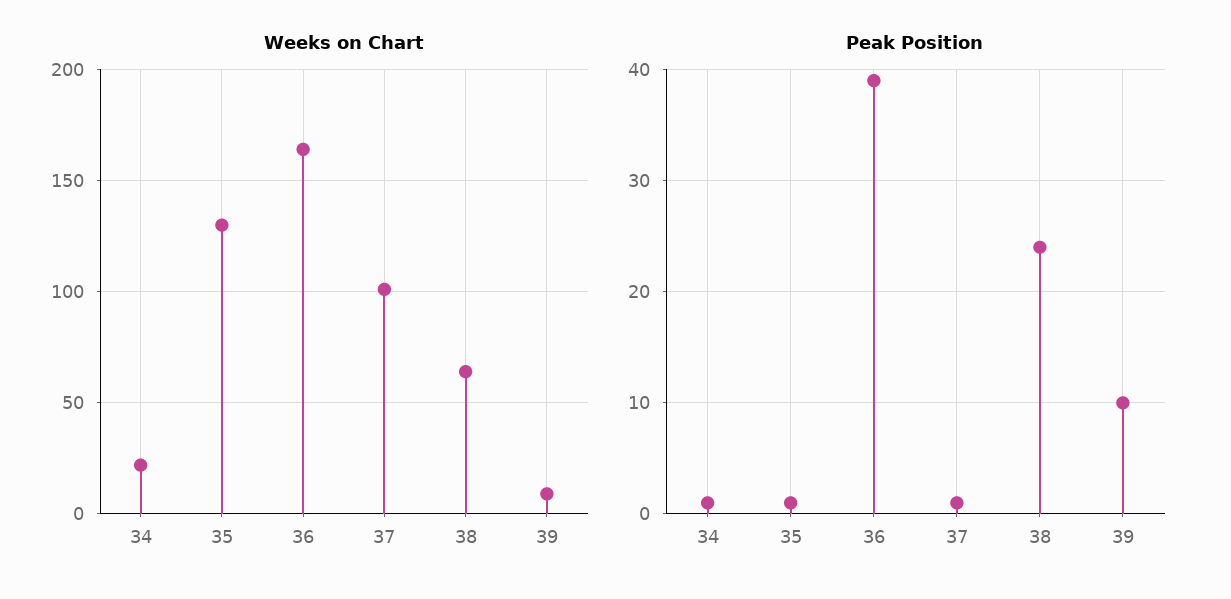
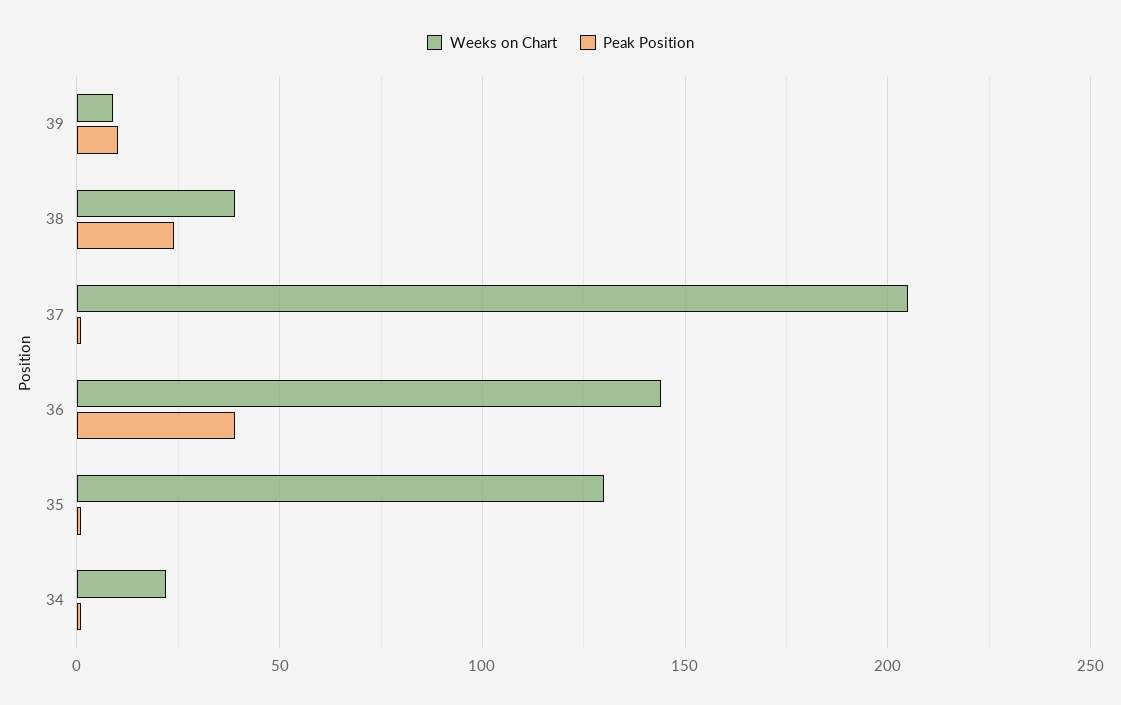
Weeks on Chart, 36: 165 -> 145
Weeks on Chart, 37: 100 -> 205
Weeks on Chart, 38: 65 -> 40

